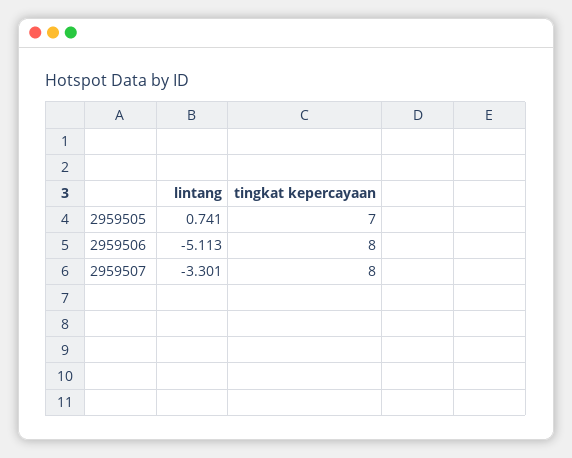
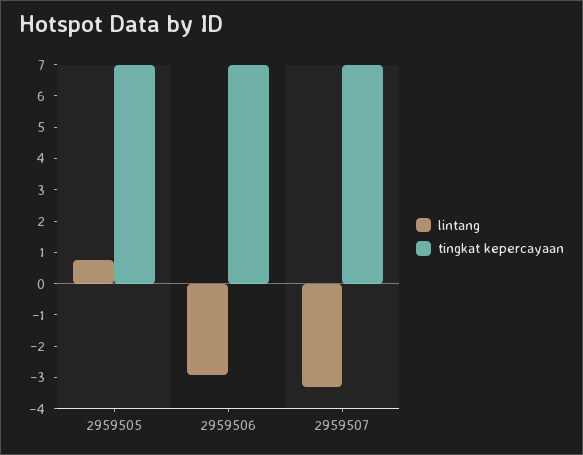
lintang, 2959506: -5.113 -> -3
tingkat kepercayaan, 2959506: 8 -> 7
tingkat kepercayaan, 2959507: 8 -> 7

